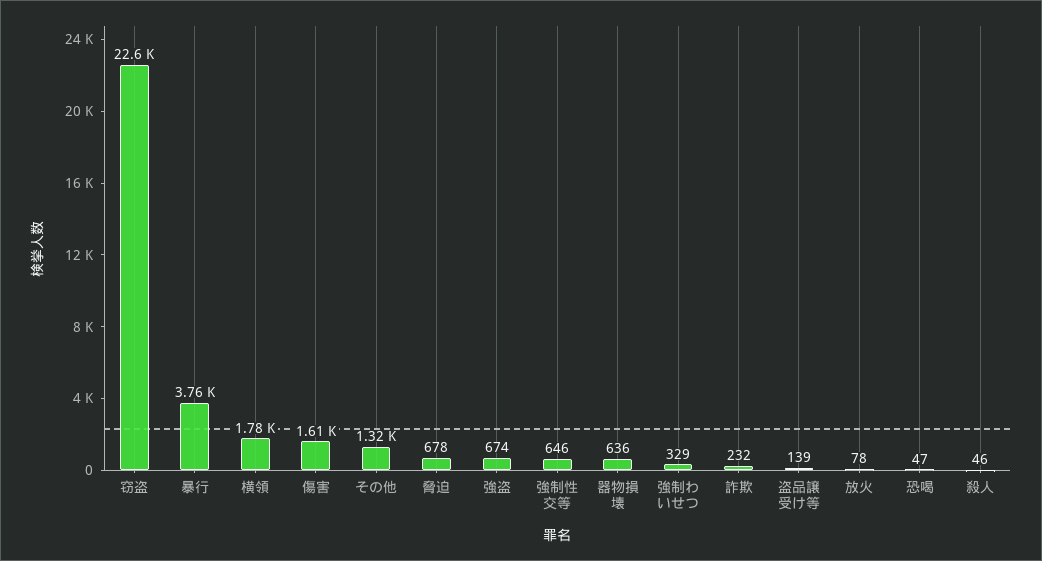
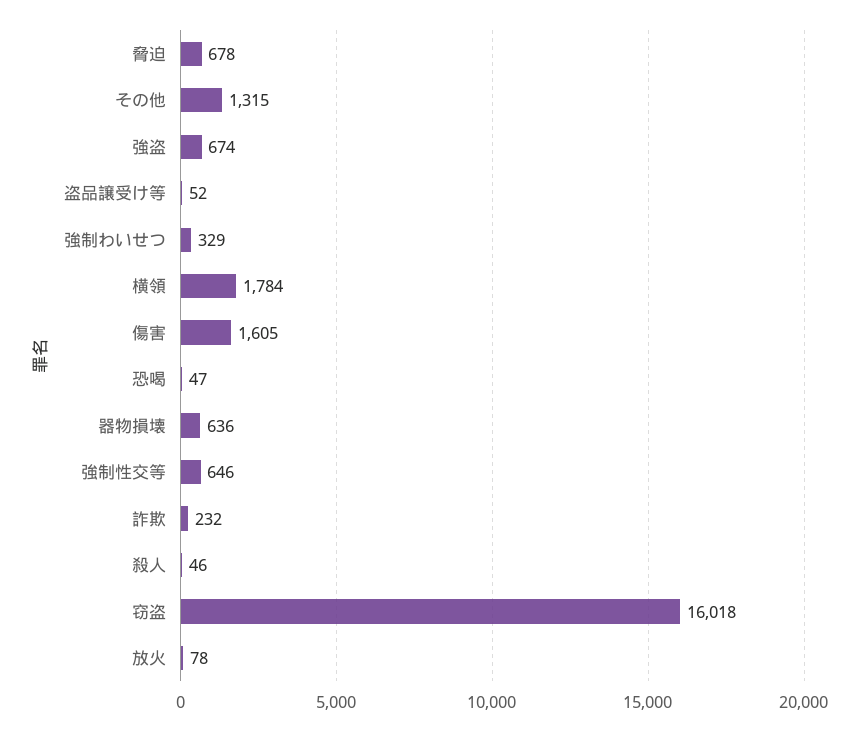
窃盗: 22600 -> 16018
暴行: 3760 -> none
盗品譲受け等: 139 -> 52

